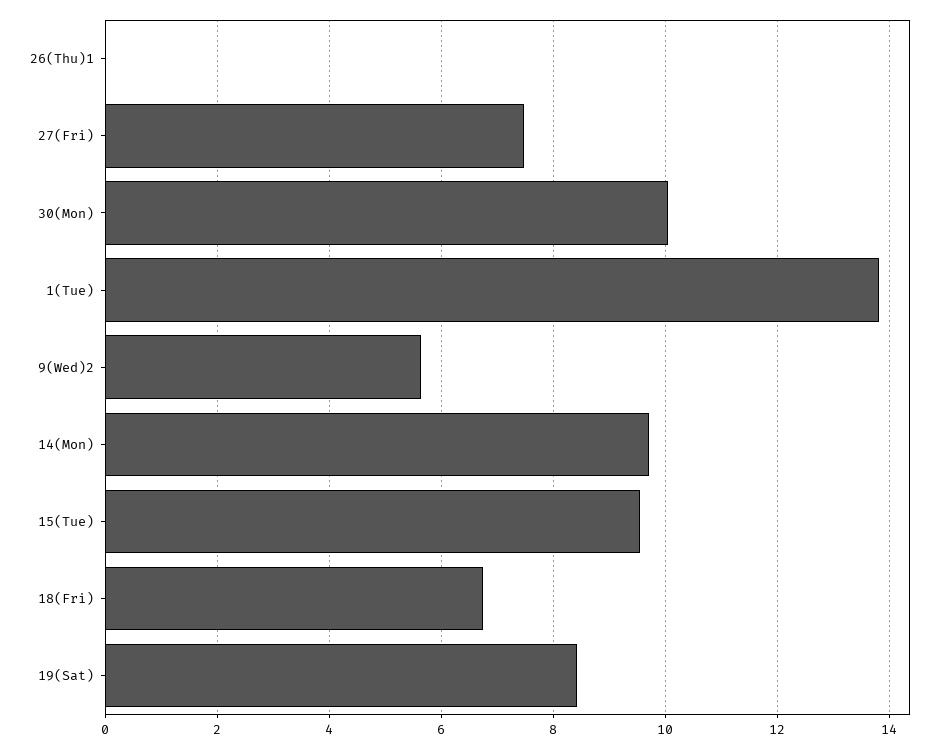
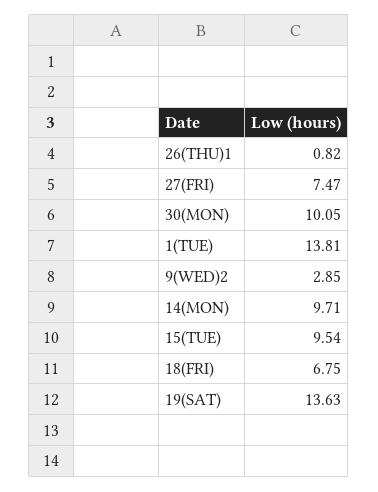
26(Thu)1: 0 -> 0.82
9(Wed)2: 5.6 -> 2.85
19(Sat): 8.4 -> 13.63

